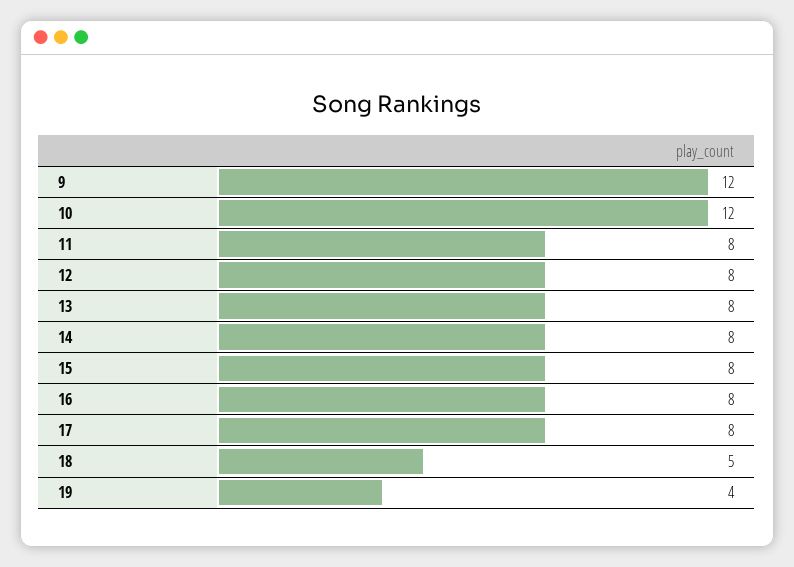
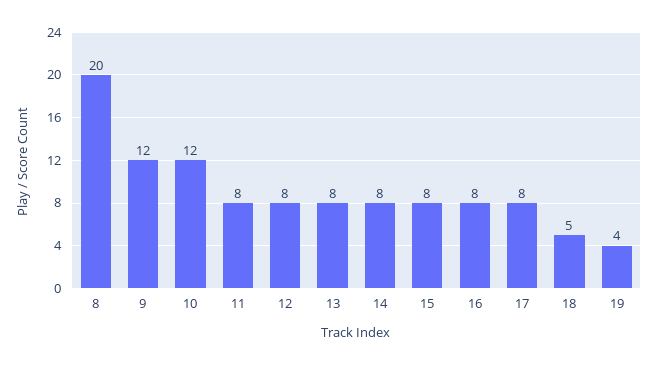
8: none -> 20

